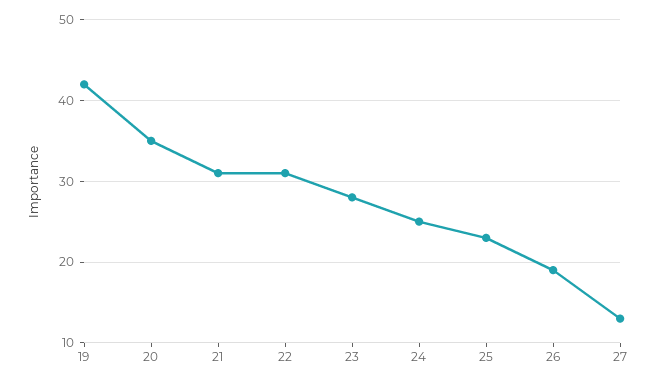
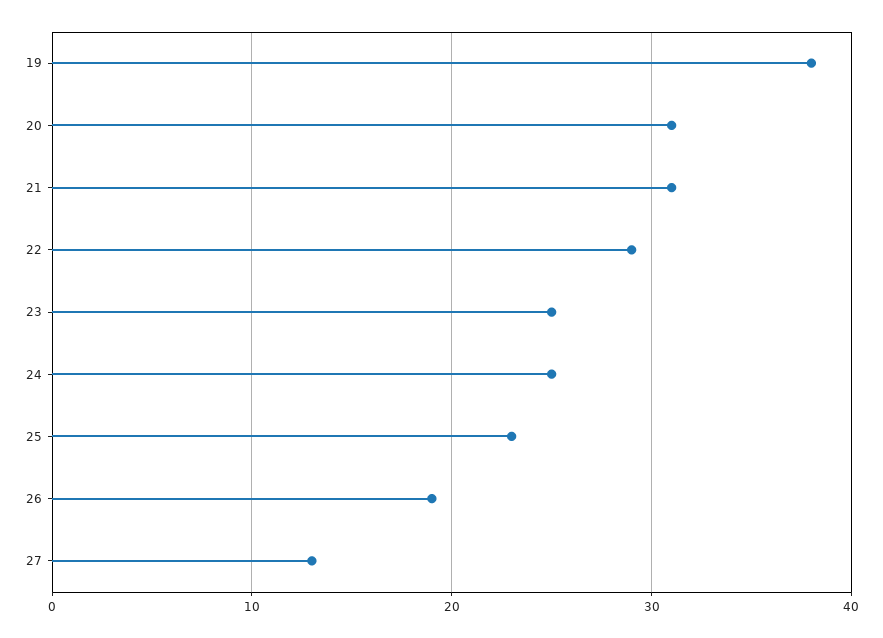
19: 42 -> 38
20: 35 -> 31
22: 31 -> 29
23: 28 -> 25

